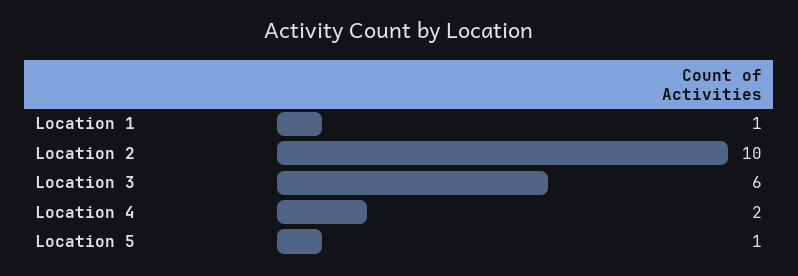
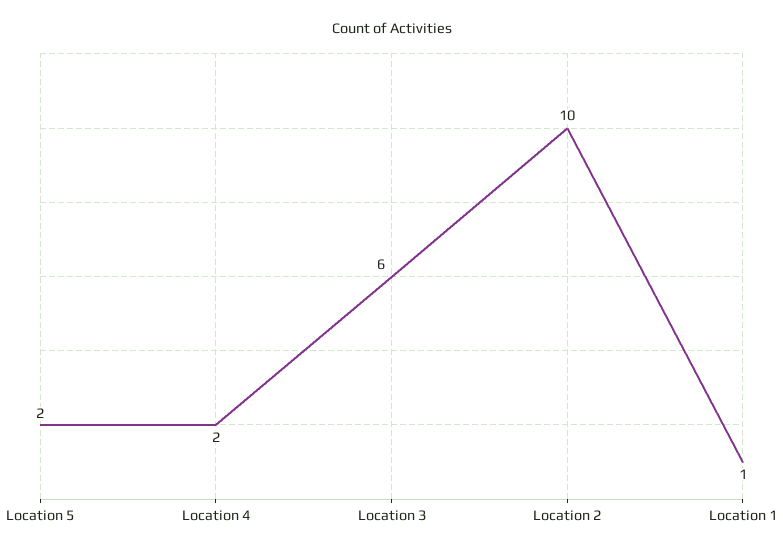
Location 5: 1 -> 2

